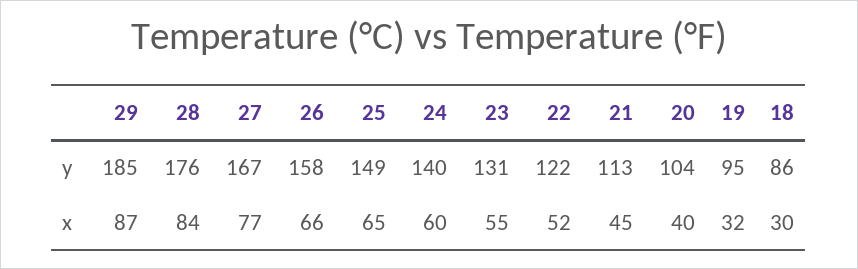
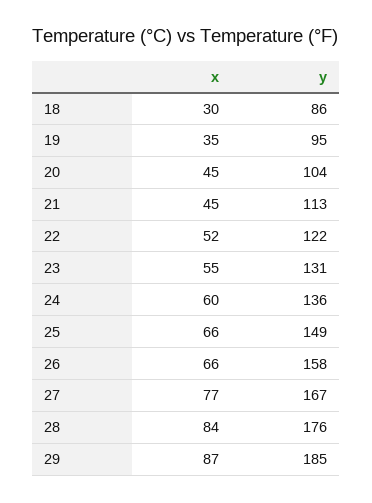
24, y: 140 -> 136
25, x: 65 -> 66
20, x: 40 -> 45
19, x: 32 -> 35

